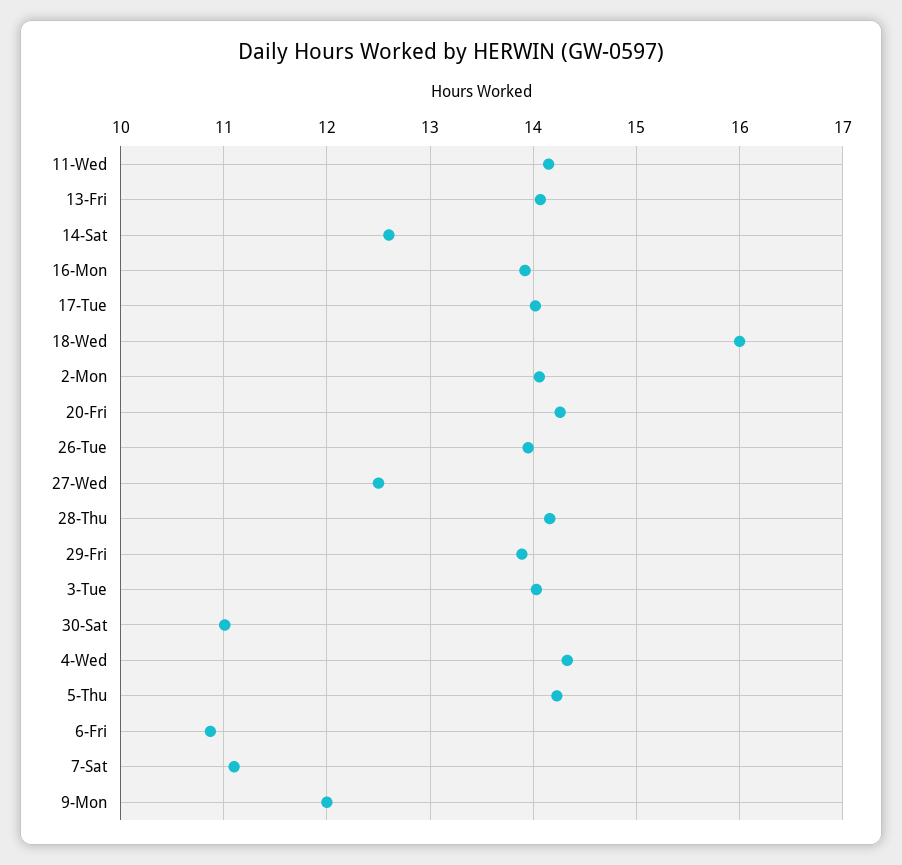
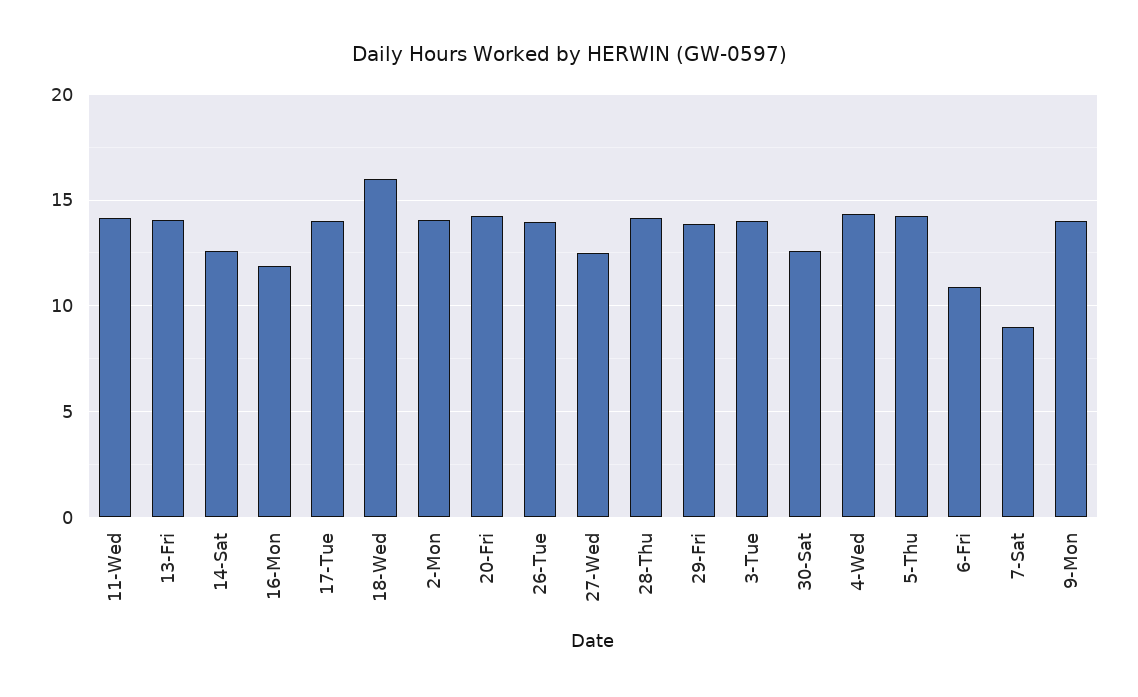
16-Mon: 13.9 -> 12
30-Sat: 11 -> 12.5
7-Sat: 11.1 -> 9
9-Mon: 12 -> 14

